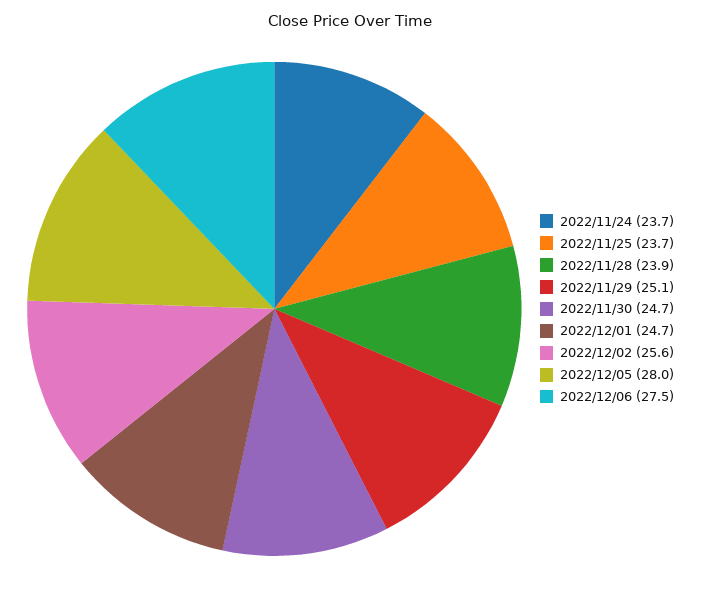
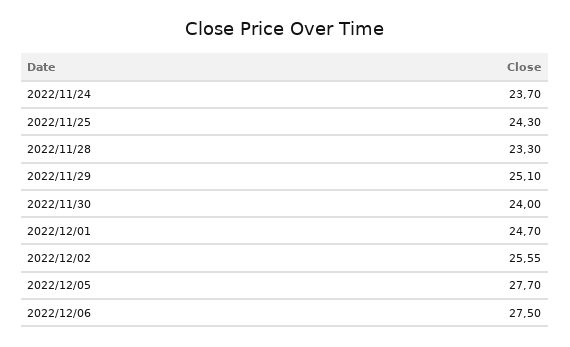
2022/11/25: 23.7 -> 24.3
2022/11/28: 23.9 -> 23.3
2022/11/30: 24.7 -> 24
2022/12/05: 28 -> 27.7

